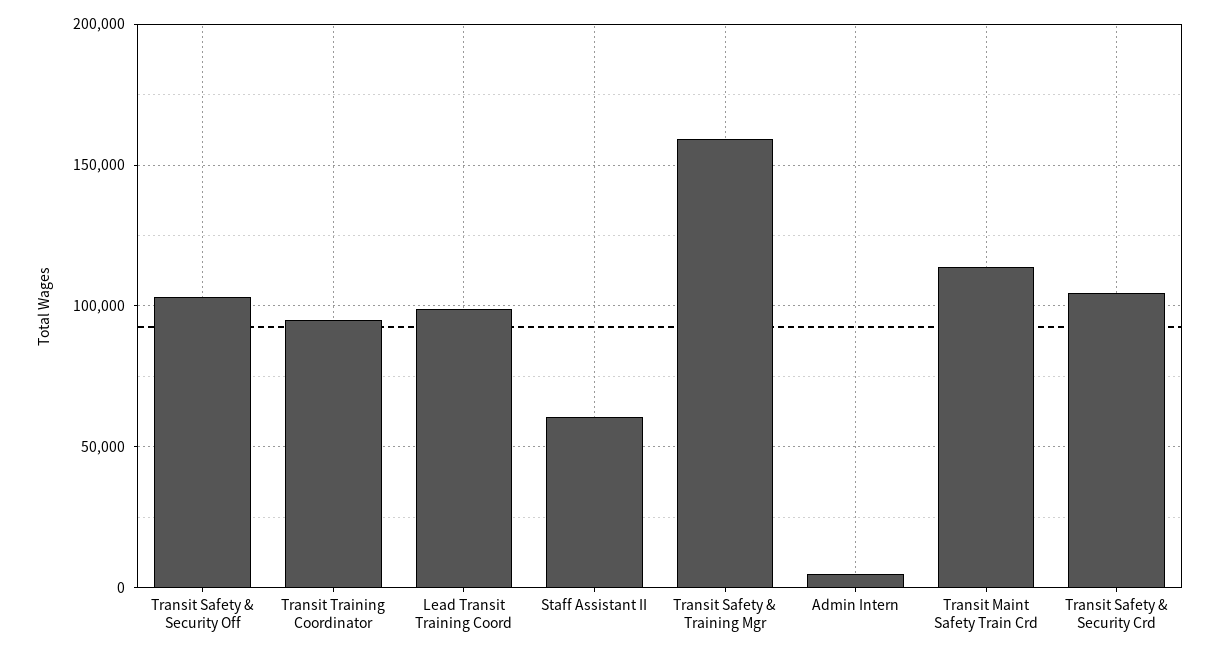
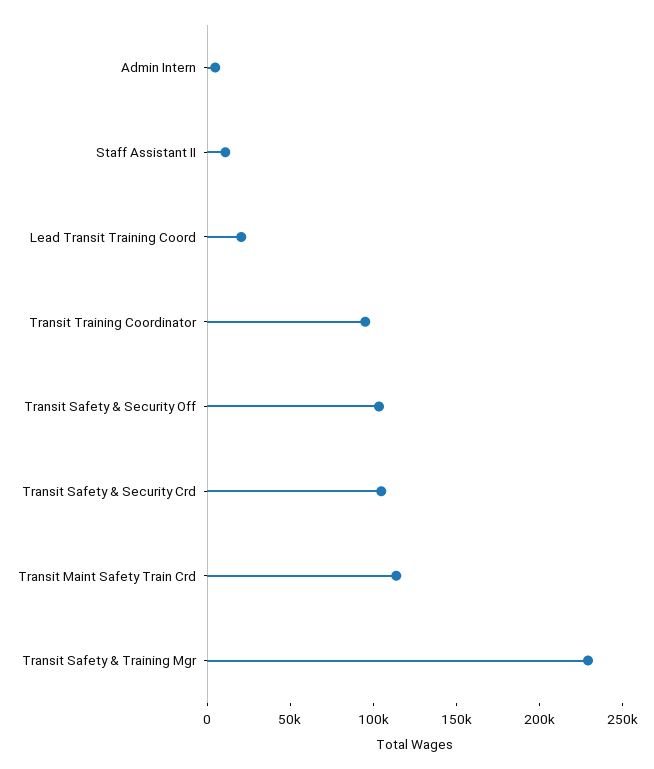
Lead Transit Training Coord: 100000 -> 20000
Staff Assistant II: 60000 -> 10000
Transit Safety & Training Mgr: 160000 -> 230000

